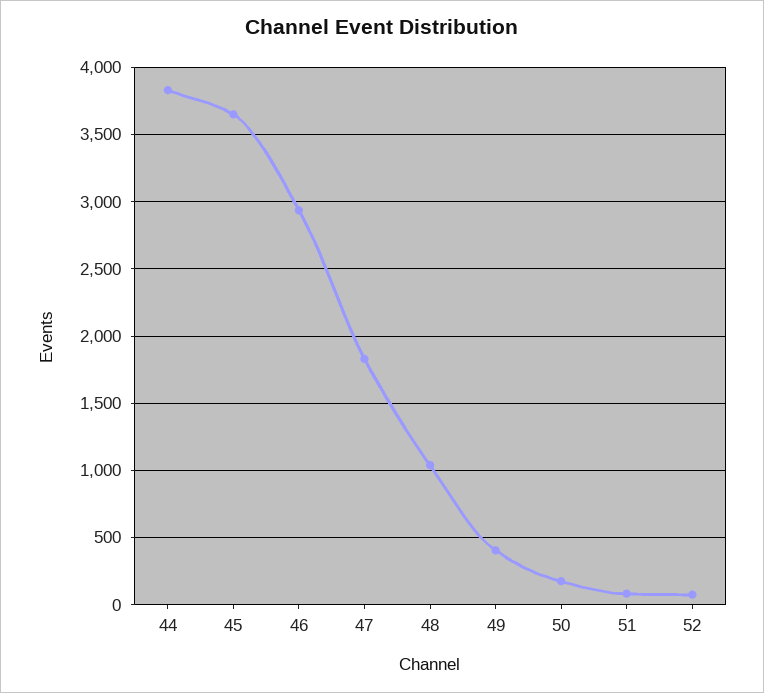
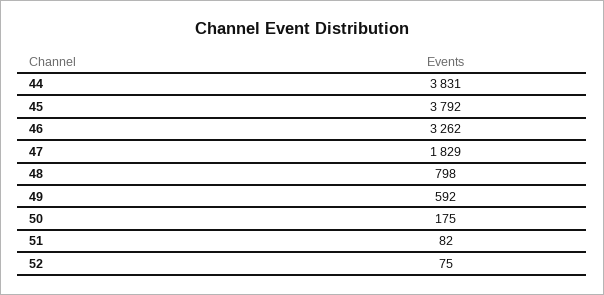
45: 3650 -> 3792
46: 2950 -> 3262
48: 1050 -> 798
49: 400 -> 592

